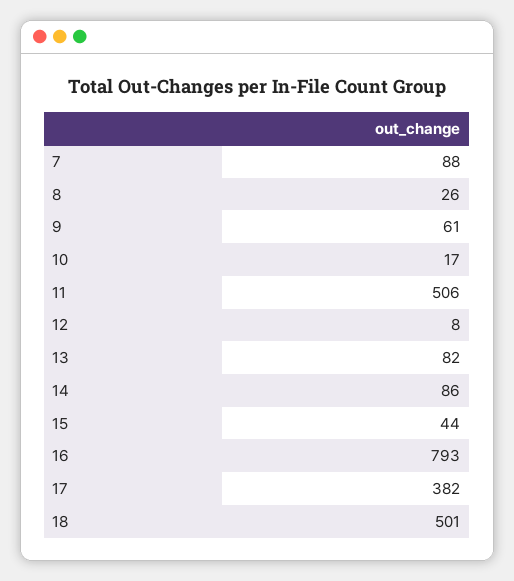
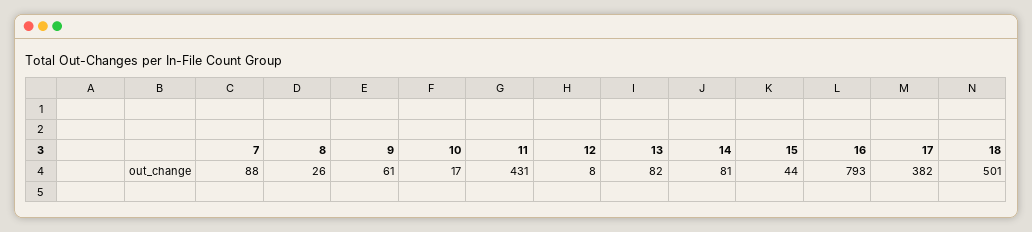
11: 506 -> 431
14: 86 -> 81

